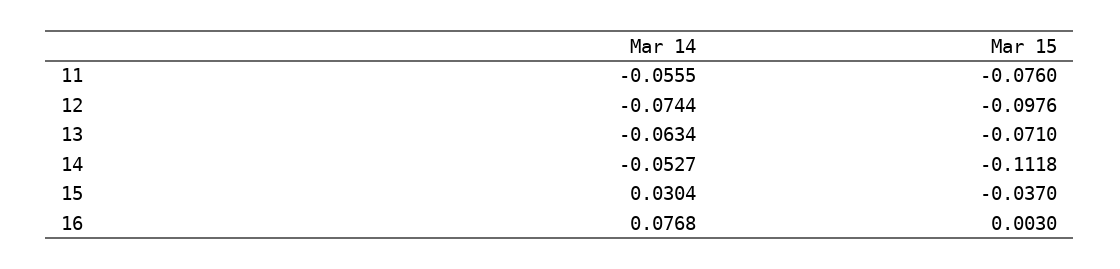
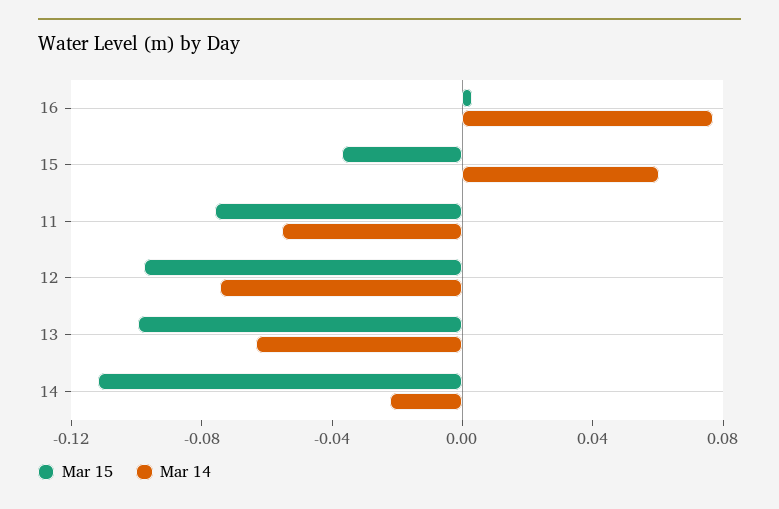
Mar 15, 13: -0.071 -> -0.1
Mar 14, 14: -0.0527 -> -0.02
Mar 14, 15: 0.0304 -> 0.06

